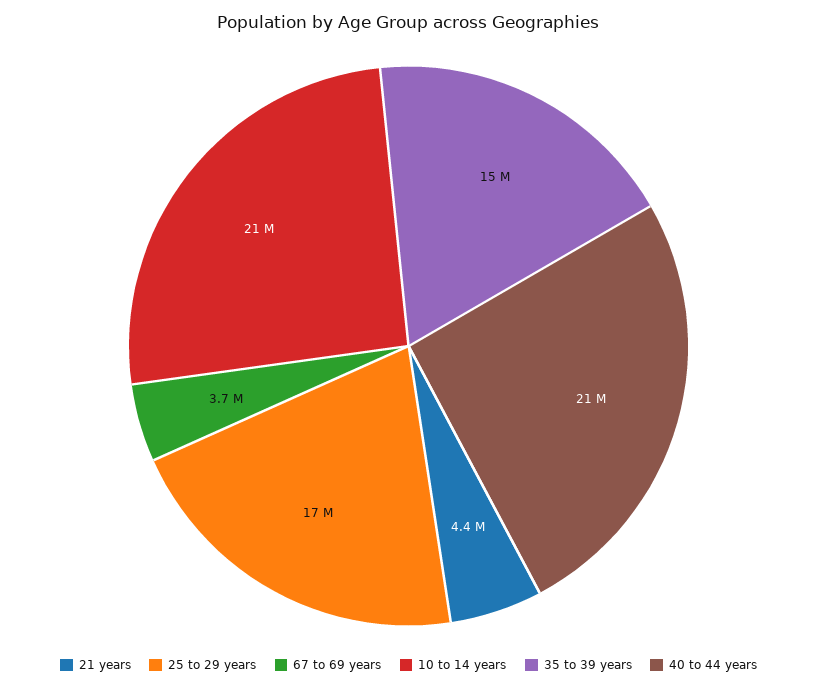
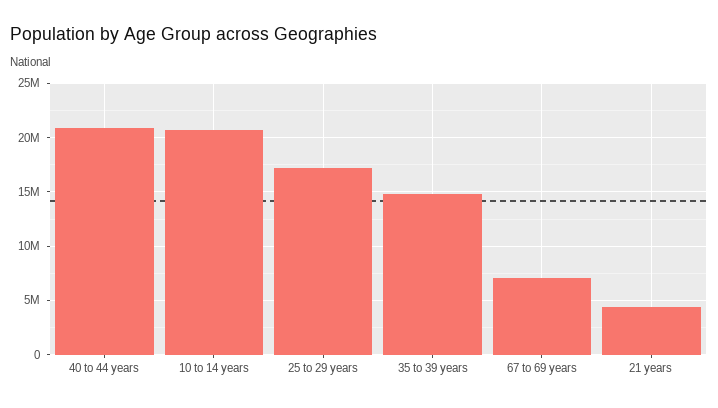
67 to 69 years: 3700000 -> 7000000

